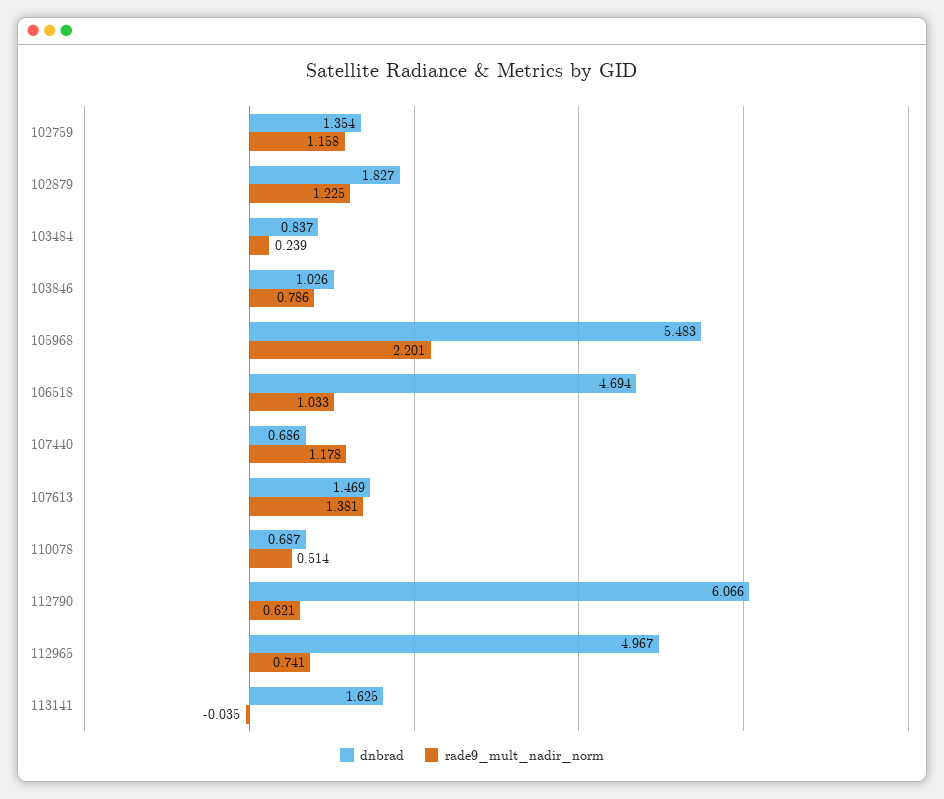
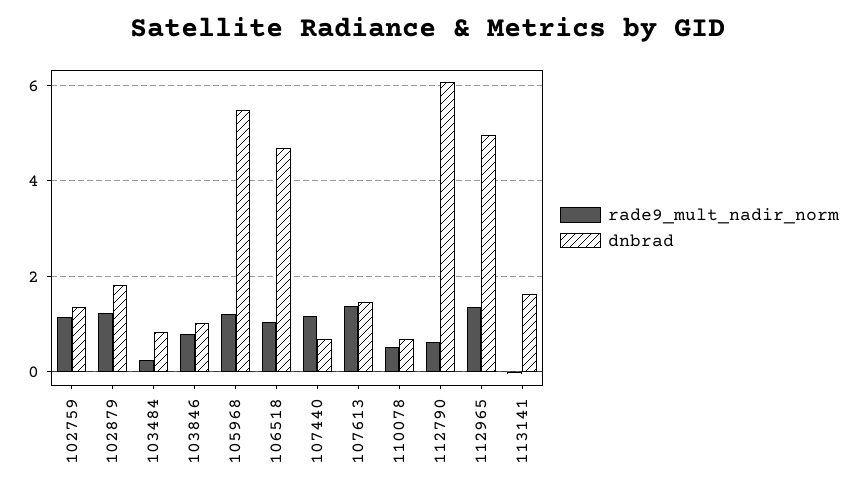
rade9_mult_nadir_norm, 105968: 2.201 -> 1.2
rade9_mult_nadir_norm, 112965: 0.741 -> 1.4

